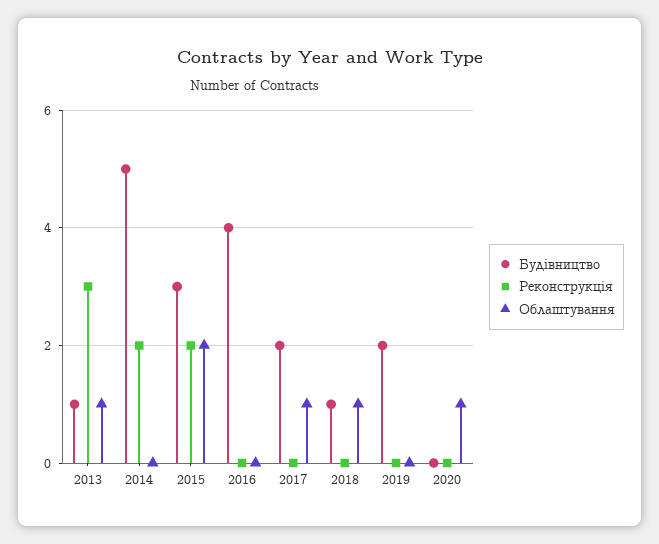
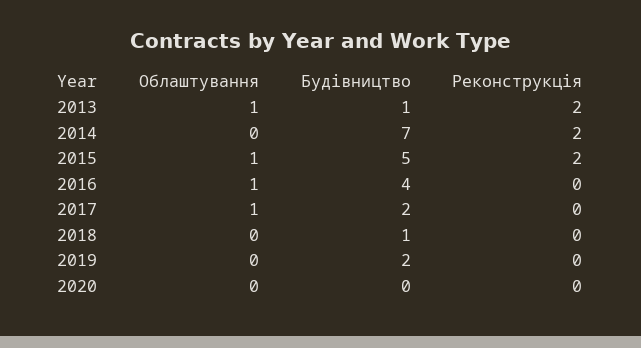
Реконструкція, 2013: 3 -> 2
Будівництво, 2014: 5 -> 7
Будівництво, 2015: 3 -> 5
Облаштування, 2015: 2 -> 1
Облаштування, 2016: 0 -> 1
Облаштування, 2018: 1 -> 0
Облаштування, 2020: 1 -> 0

